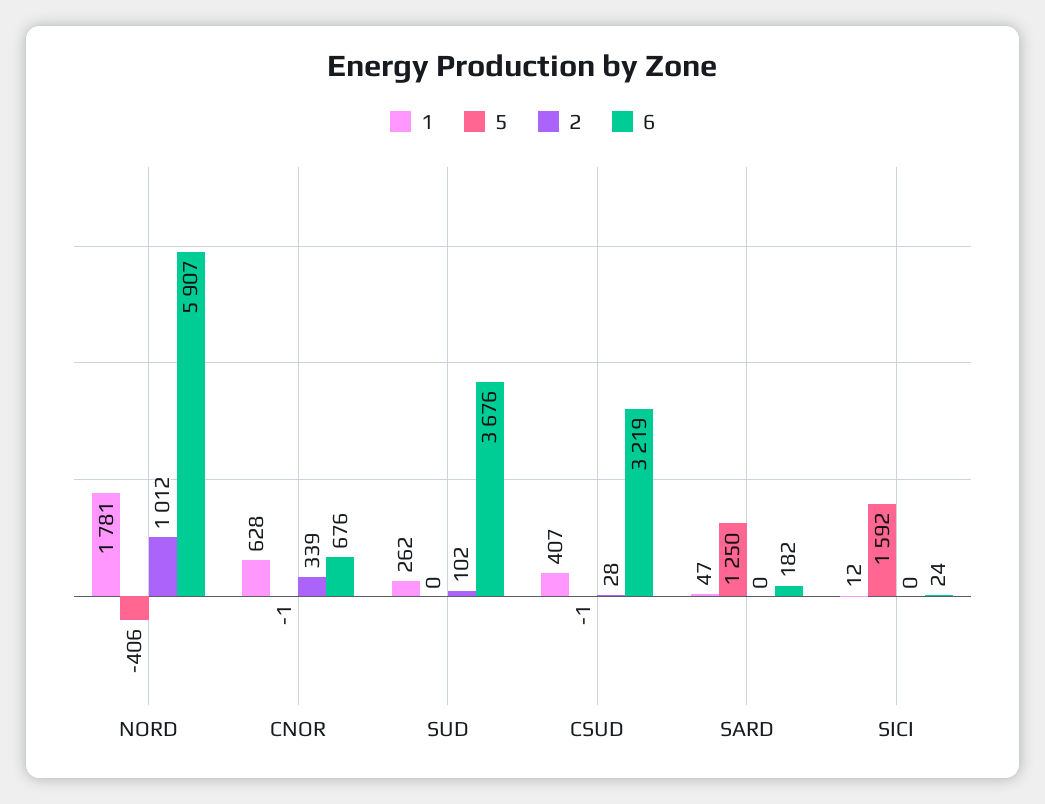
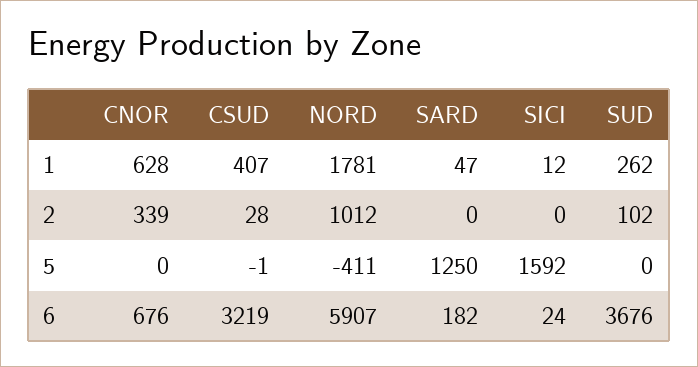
5, NORD: -406 -> -411
5, CNOR: -1 -> 0

